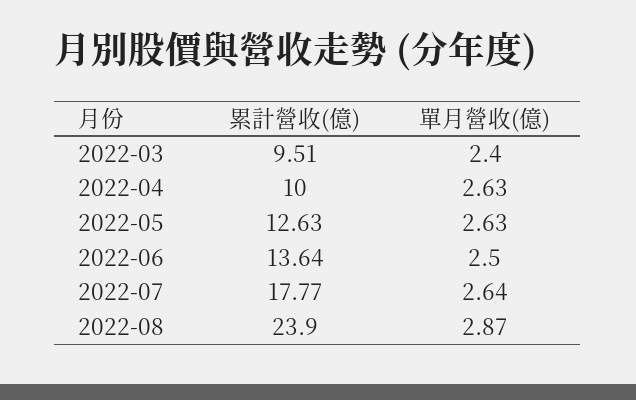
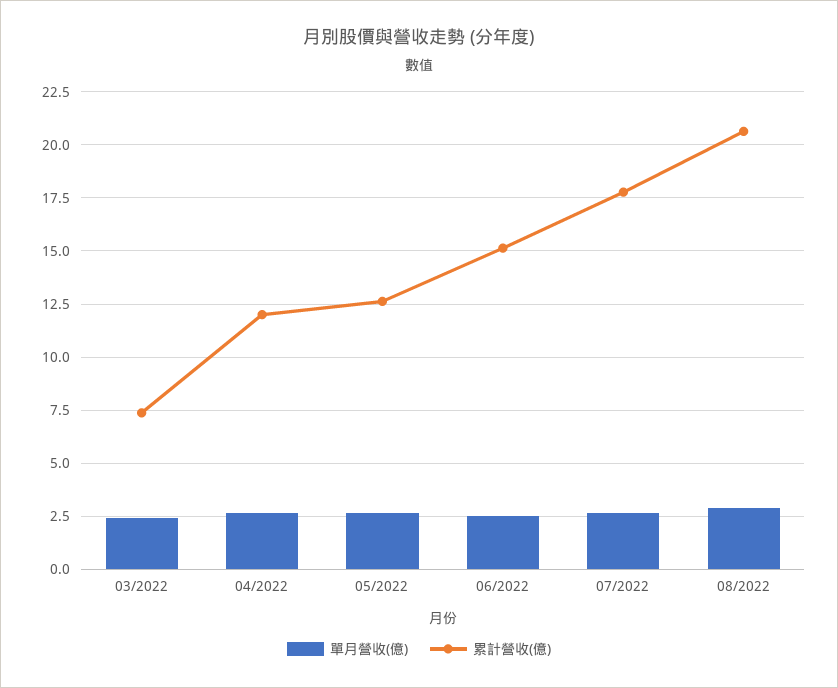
累計營收(億), 2022-03: 9.51 -> 7.5
累計營收(億), 2022-04: 10 -> 12
累計營收(億), 2022-06: 13.64 -> 15
累計營收(億), 2022-08: 23.9 -> 20.5

